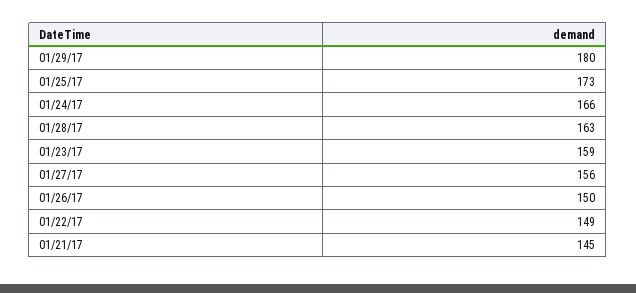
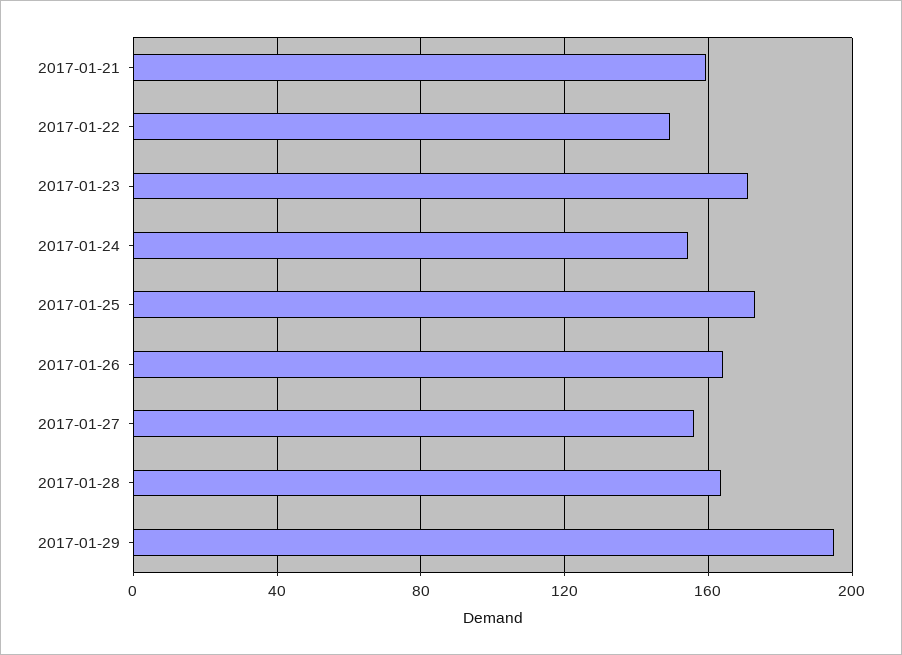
01/29/17: 180 -> 195
01/24/17: 166 -> 155
01/23/17: 159 -> 170
01/26/17: 150 -> 165
01/21/17: 145 -> 160

